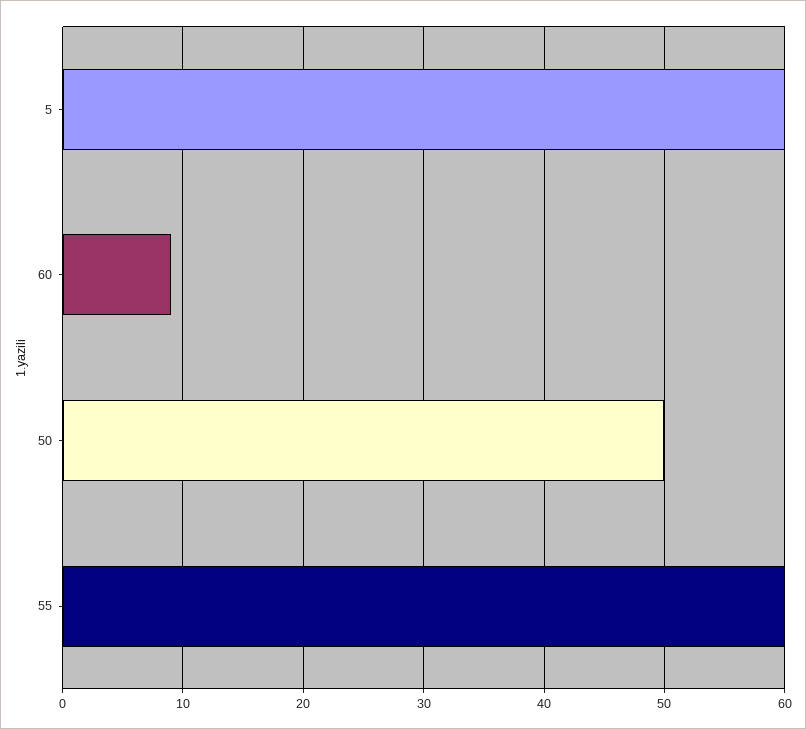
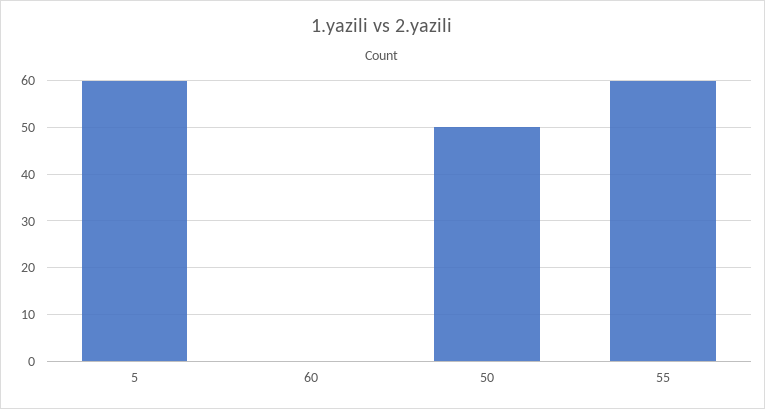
60: 9 -> 0

